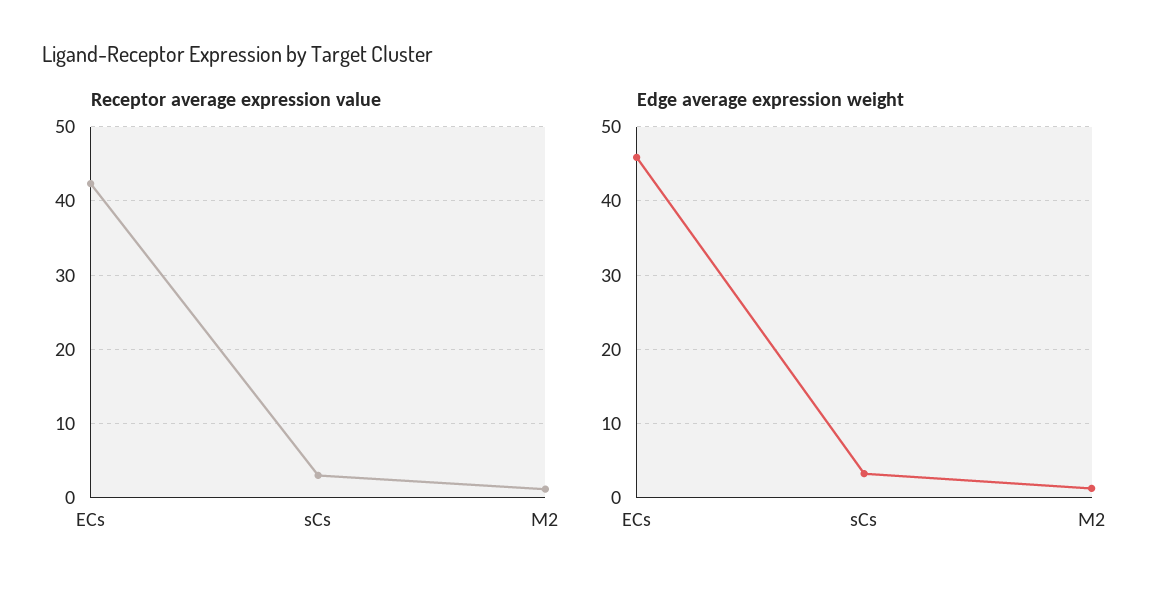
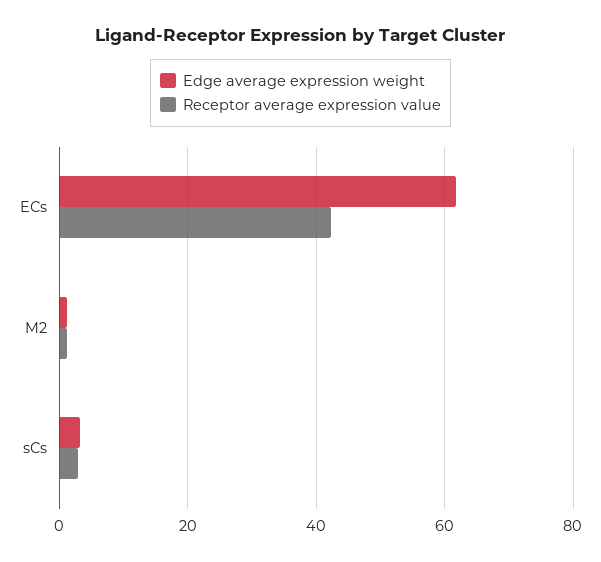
Edge average expression weight, ECs: 46 -> 62

